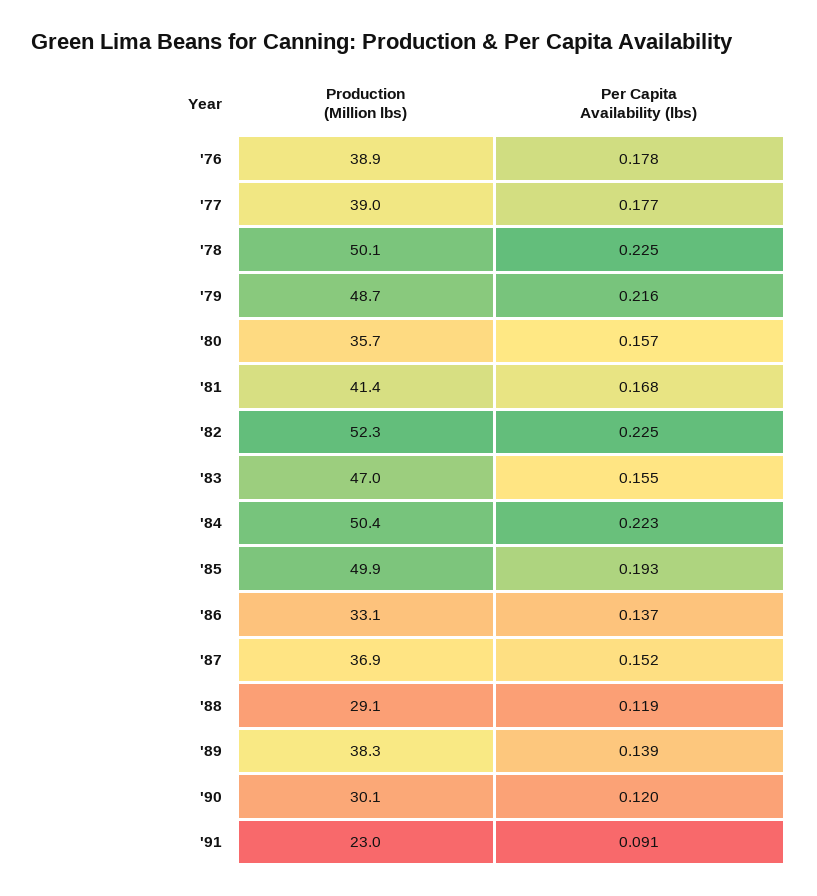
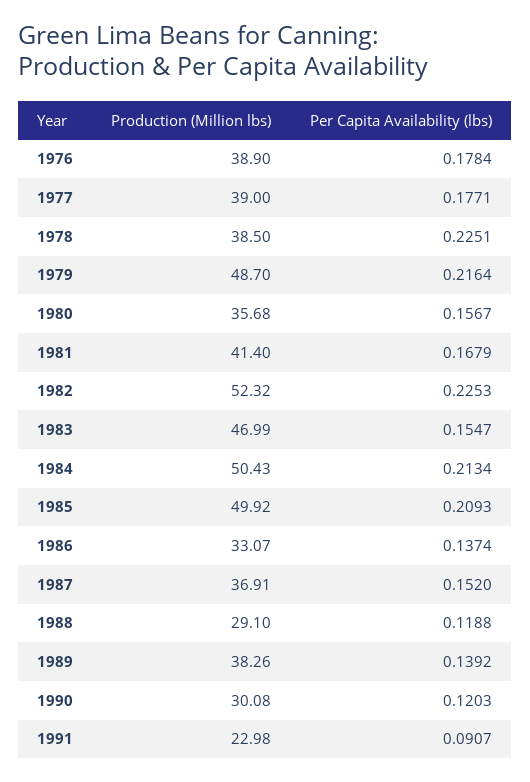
Production (Million lbs), '78: 50.1 -> 38.5
Per Capita Availability (lbs), '84: 0.223 -> 0.2134
Per Capita Availability (lbs), '85: 0.193 -> 0.2093

